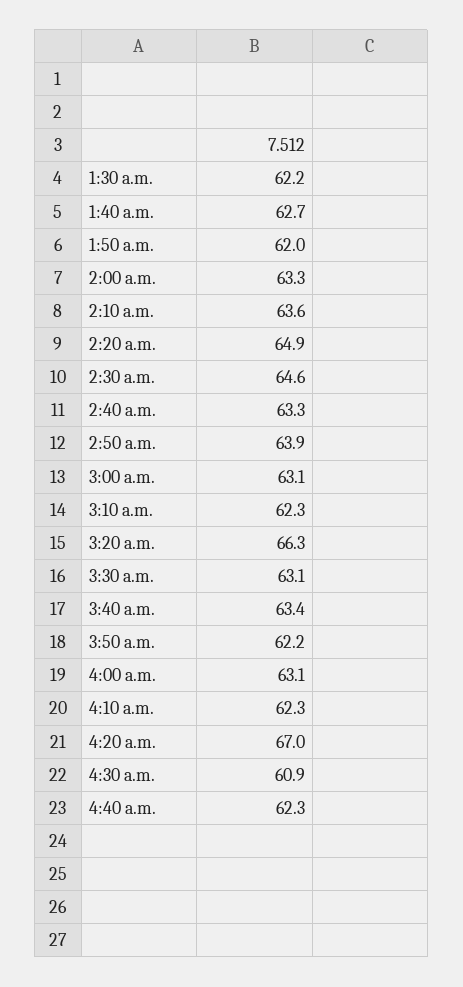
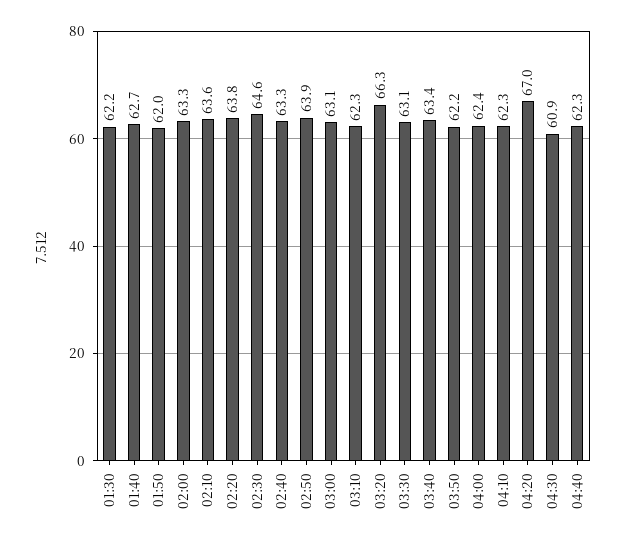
2:20 a.m.: 64.9 -> 63.8
4:00 a.m.: 63.1 -> 62.4

